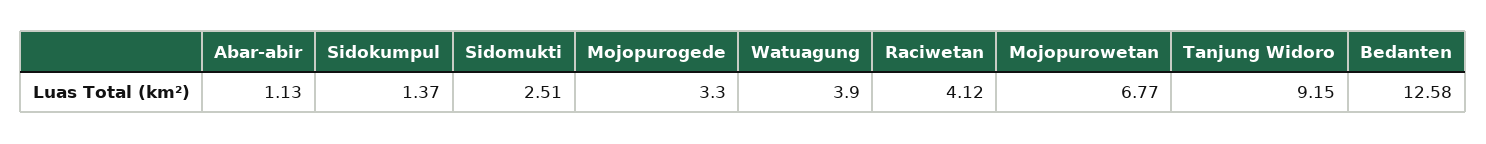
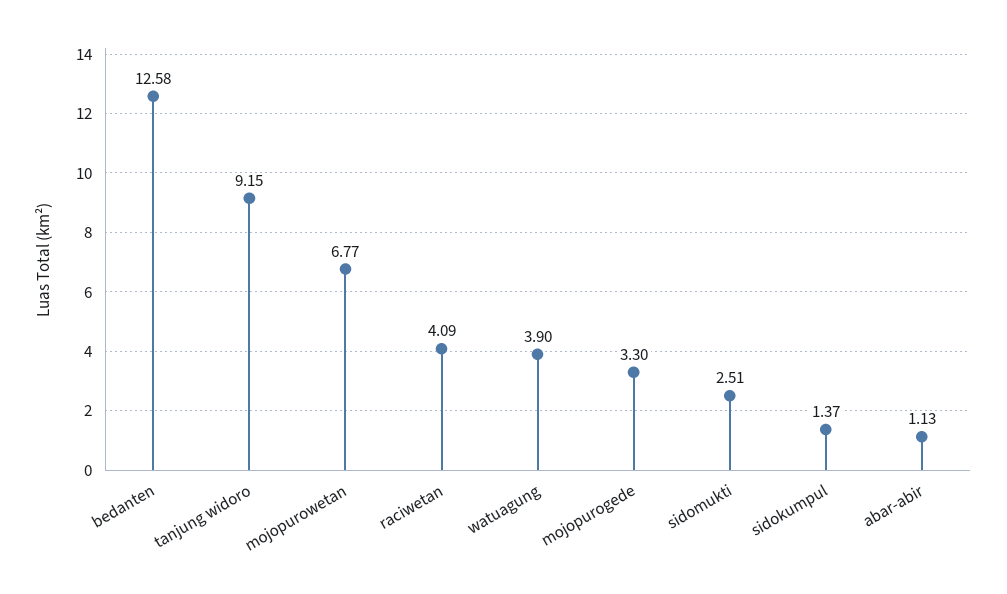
Raciwetan: 4.12 -> 4.09

